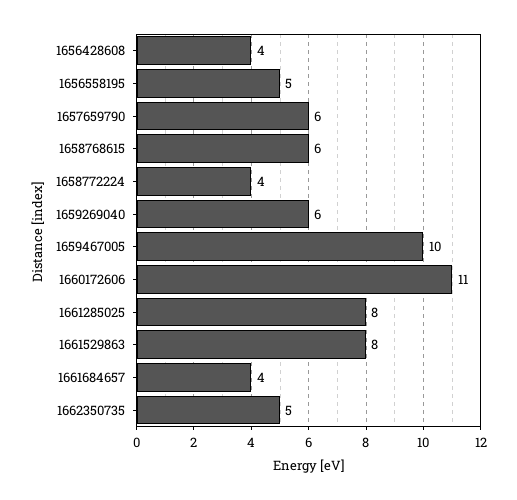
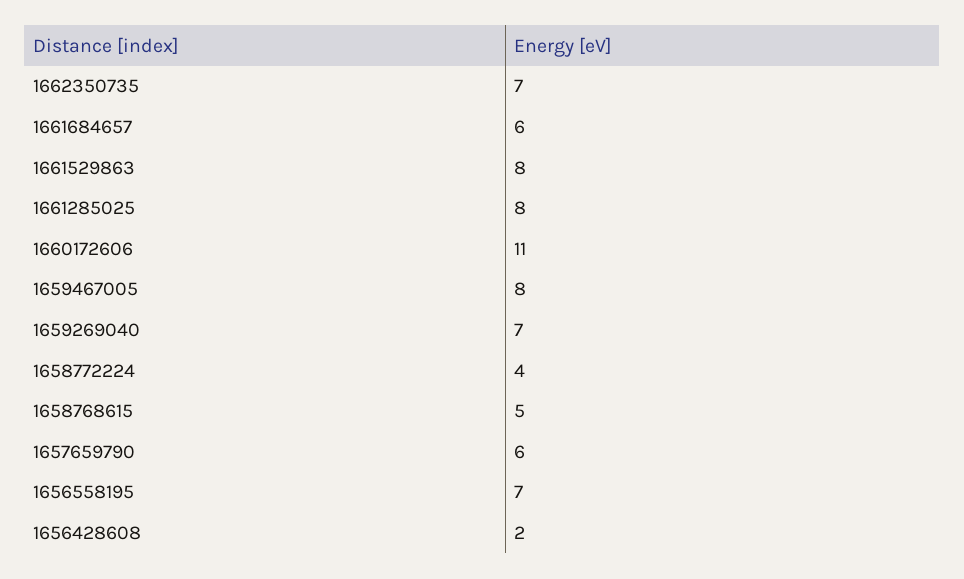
1656428608: 4 -> 2
1656558195: 5 -> 7
1658768615: 6 -> 5
1659269040: 6 -> 7
1659467005: 10 -> 8
1661684657: 4 -> 6
1662350735: 5 -> 7

